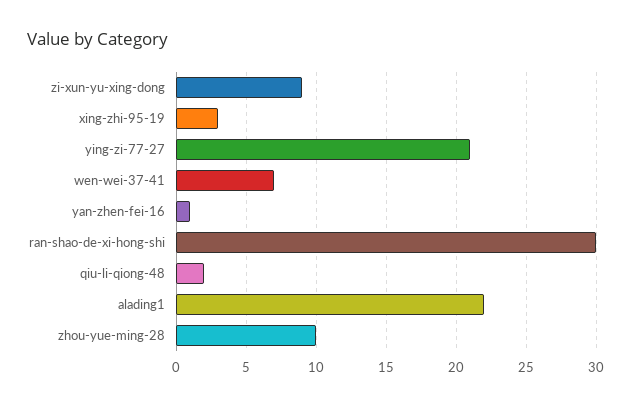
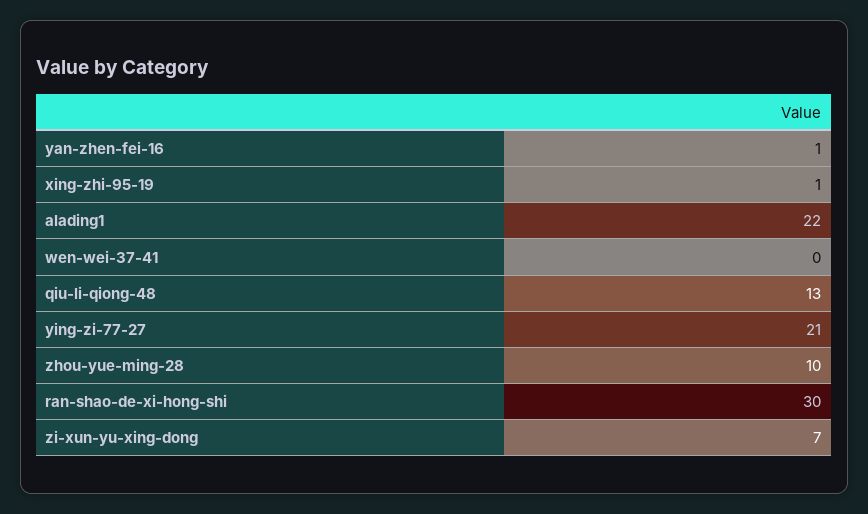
zi-xun-yu-xing-dong: 9 -> 7
xing-zhi-95-19: 3 -> 1
wen-wei-37-41: 7 -> 0
qiu-li-qiong-48: 2 -> 13

